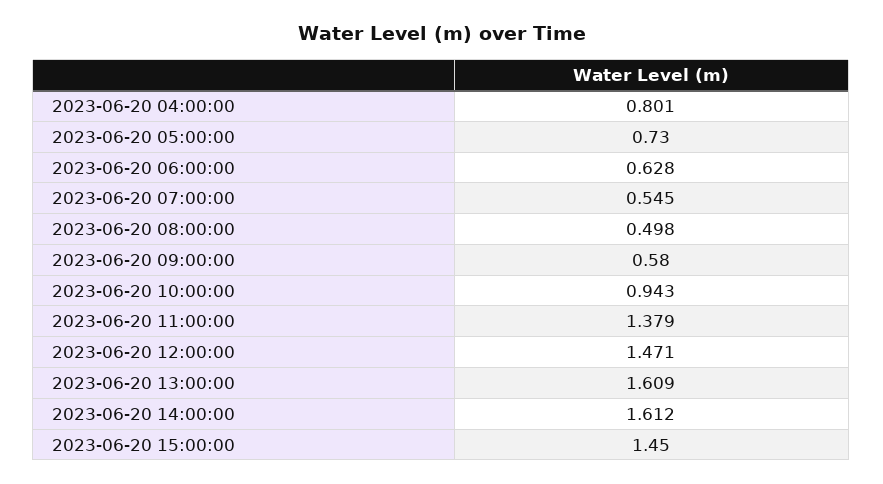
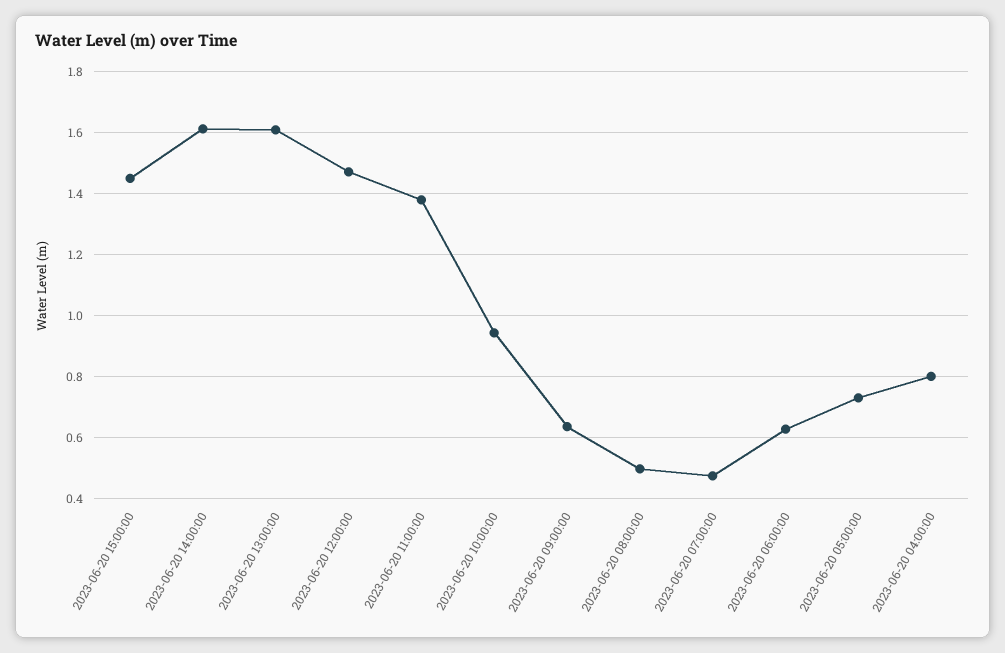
2023-06-20 07:00:00: 0.545 -> 0.48
2023-06-20 09:00:00: 0.58 -> 0.64

